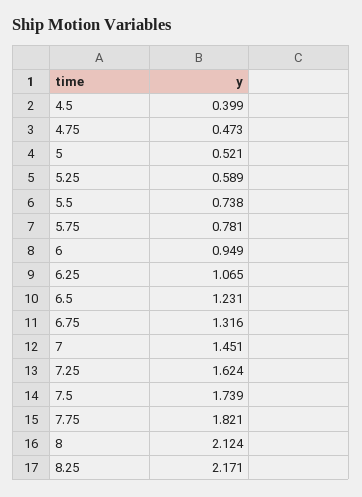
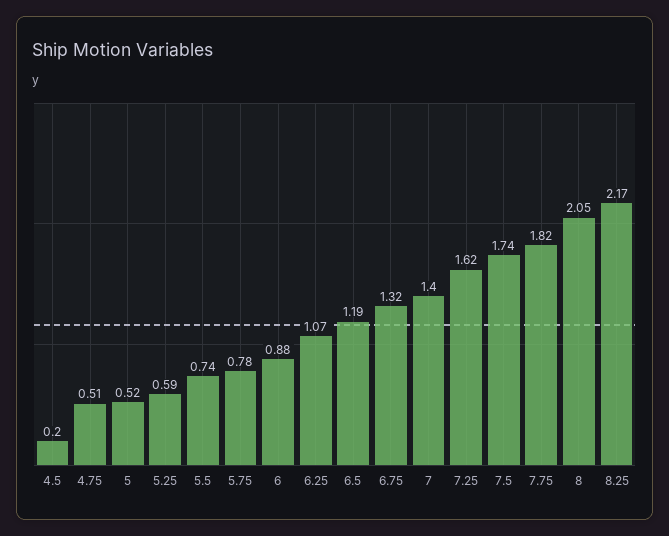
4.5: 0.399 -> 0.2
4.75: 0.473 -> 0.51
6: 0.949 -> 0.88
6.5: 1.231 -> 1.19
7: 1.451 -> 1.4
8: 2.124 -> 2.05

